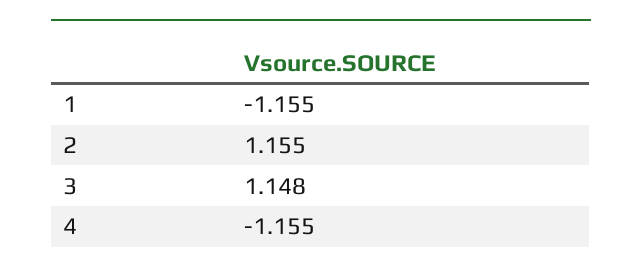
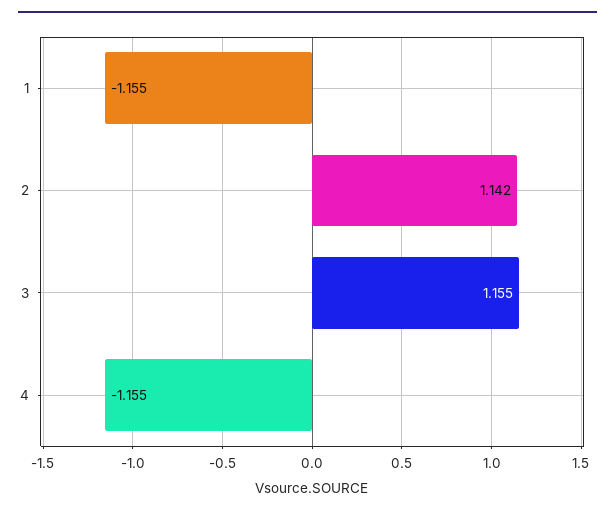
2: 1.155 -> 1.142
3: 1.148 -> 1.155

